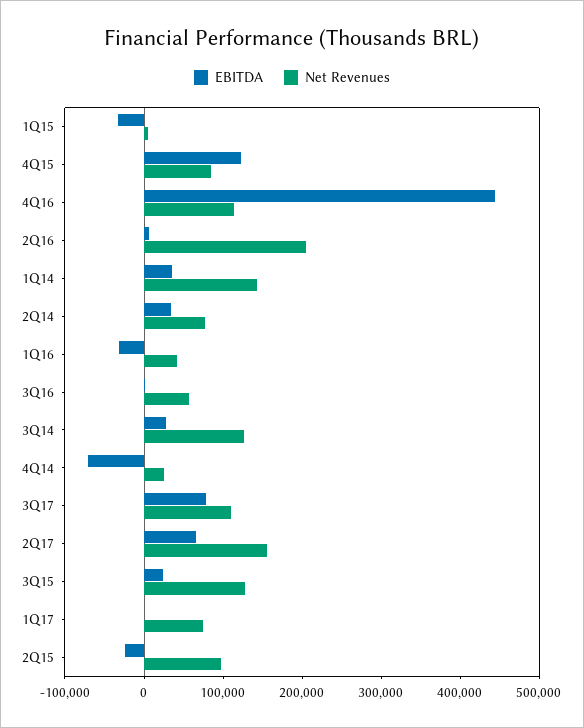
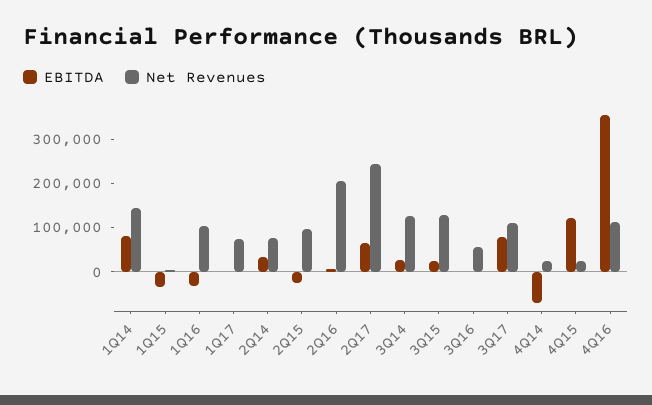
Net Revenues, 4Q15: 80000 -> 20000
EBITDA, 4Q16: 440000 -> 360000
EBITDA, 1Q14: 40000 -> 80000
Net Revenues, 1Q16: 40000 -> 100000
Net Revenues, 2Q17: 160000 -> 240000

